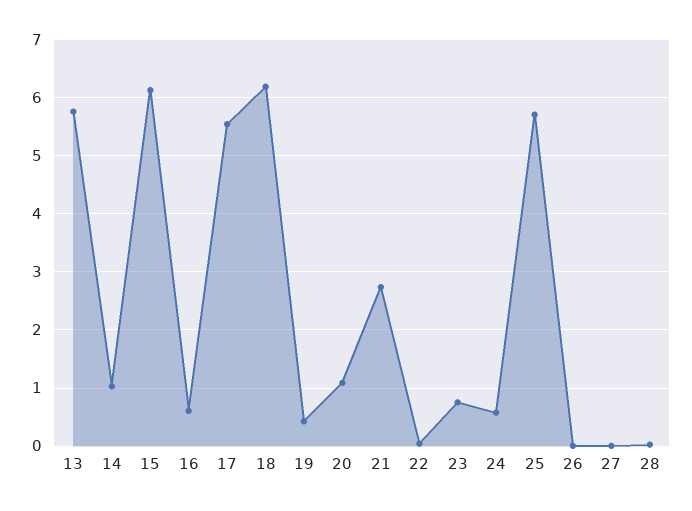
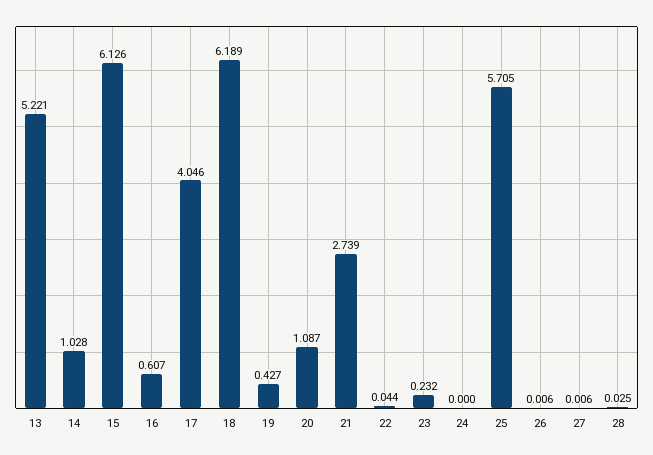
13: 5.8 -> 5.221
17: 5.6 -> 4.046
23: 0.8 -> 0.232
24: 0.6 -> 0

